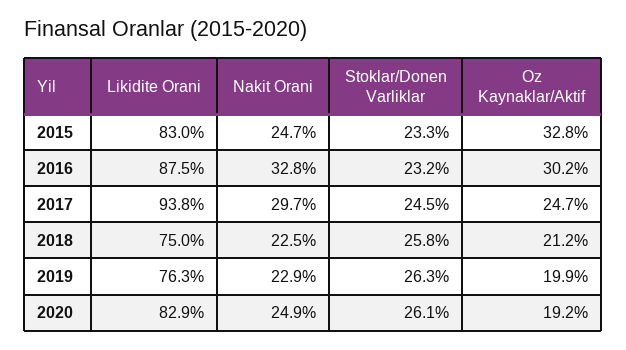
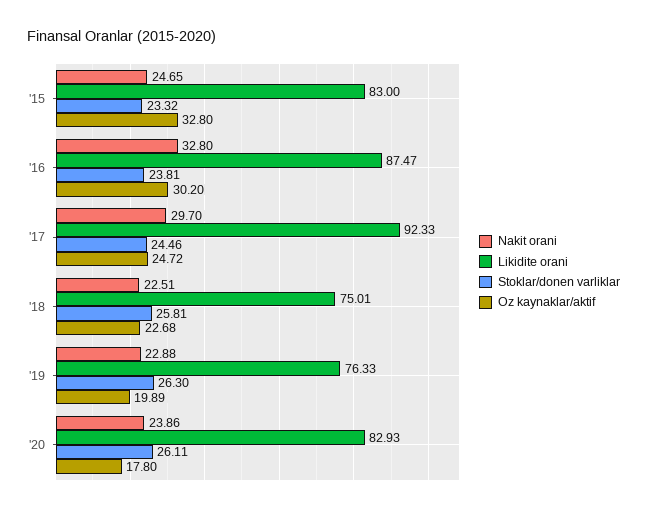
Stoklar/Donen Varliklar, 2016: 23.2 -> 23.81
Likidite Orani, 2017: 93.8 -> 92.33
Oz Kaynaklar/Aktif, 2018: 21.2 -> 22.68
Nakit Orani, 2020: 24.9 -> 23.86
Oz Kaynaklar/Aktif, 2020: 19.2 -> 17.8

